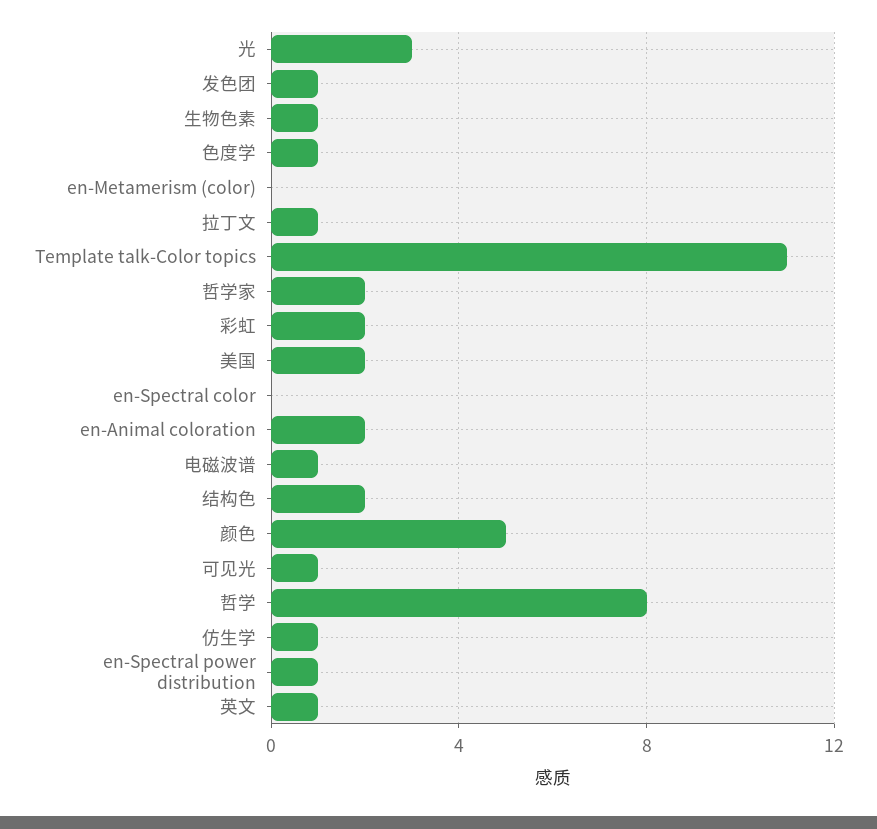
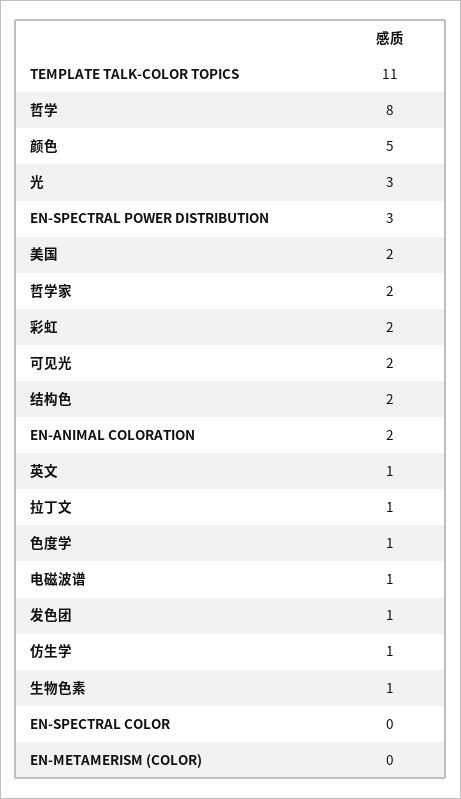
可见光: 1 -> 2
en-Spectral power distribution: 1 -> 3

